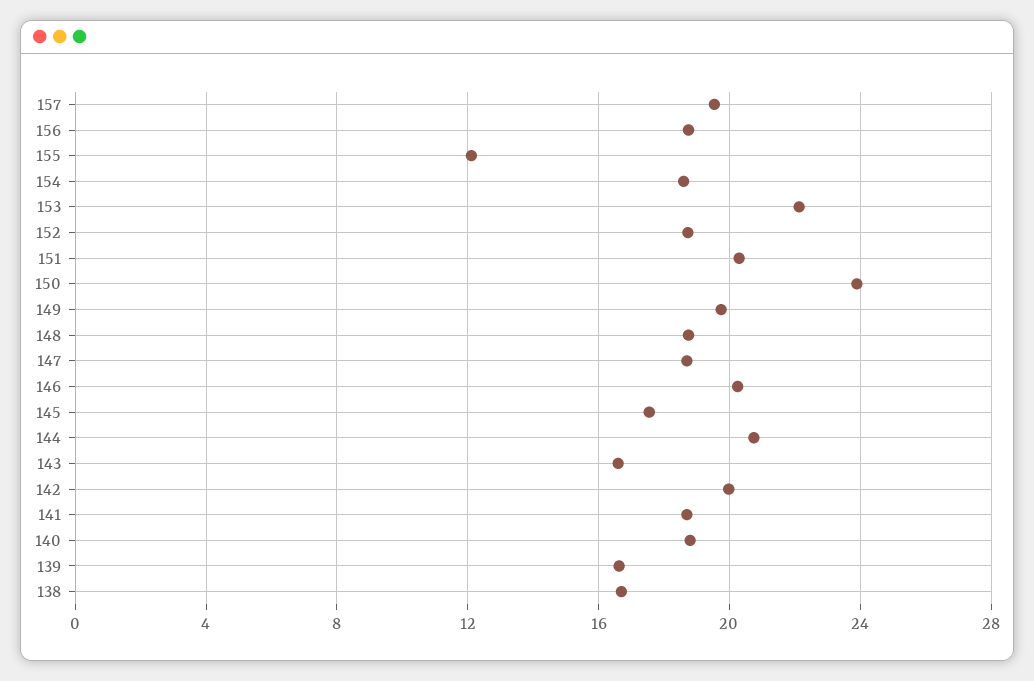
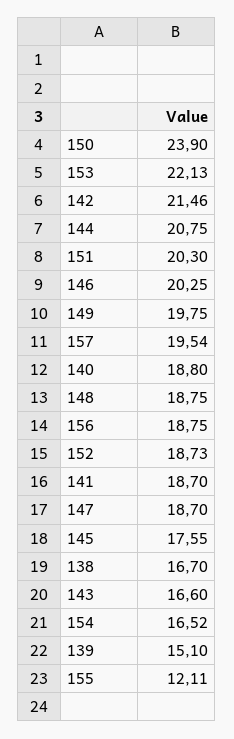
154: 18.5 -> 16.52
142: 20 -> 21.46
139: 16.5 -> 15.1

